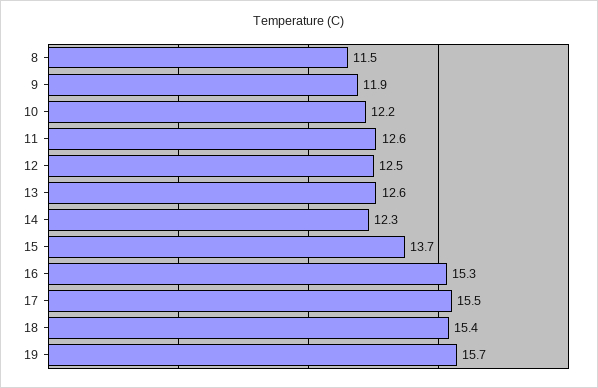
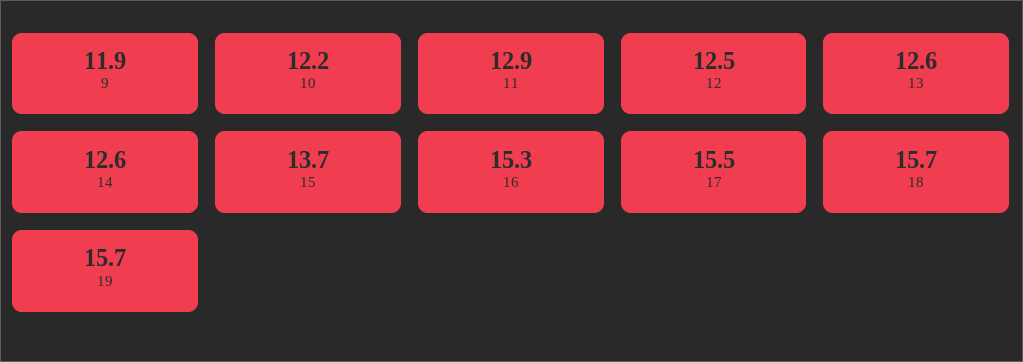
8: 11.5 -> none
11: 12.6 -> 12.9
14: 12.3 -> 12.6
18: 15.4 -> 15.7

